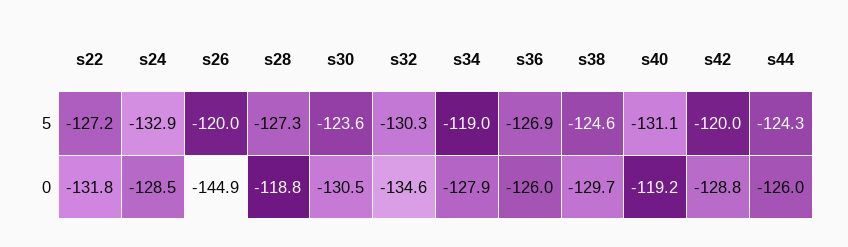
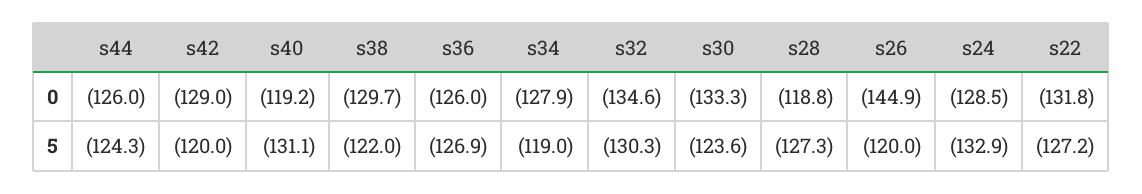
s38, 5: -124.6 -> -122
s30, 0: -130.5 -> -133.3
s42, 0: -128.8 -> -129

